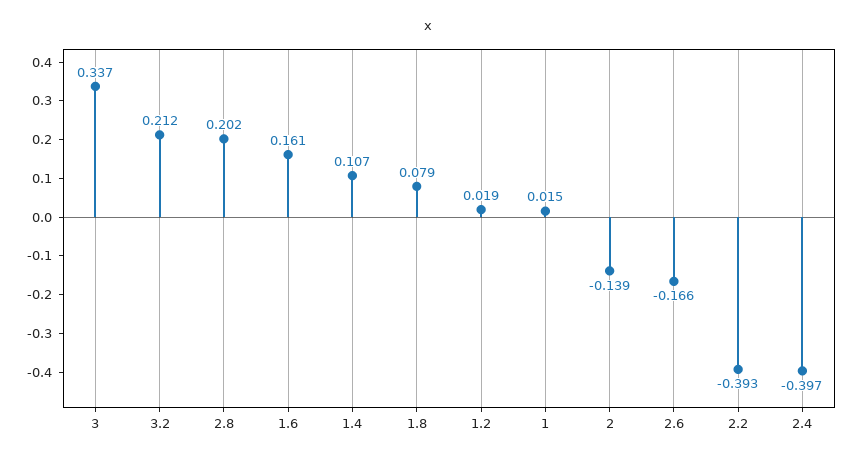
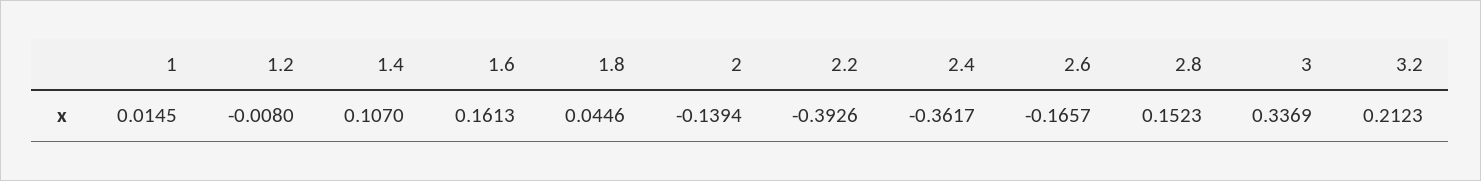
2.8: 0.202 -> 0.1523
1.8: 0.079 -> 0.0446
1.2: 0.019 -> -0.008
2.4: -0.397 -> -0.3617

